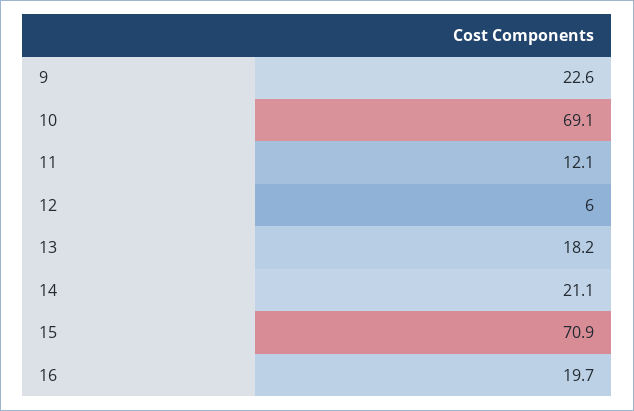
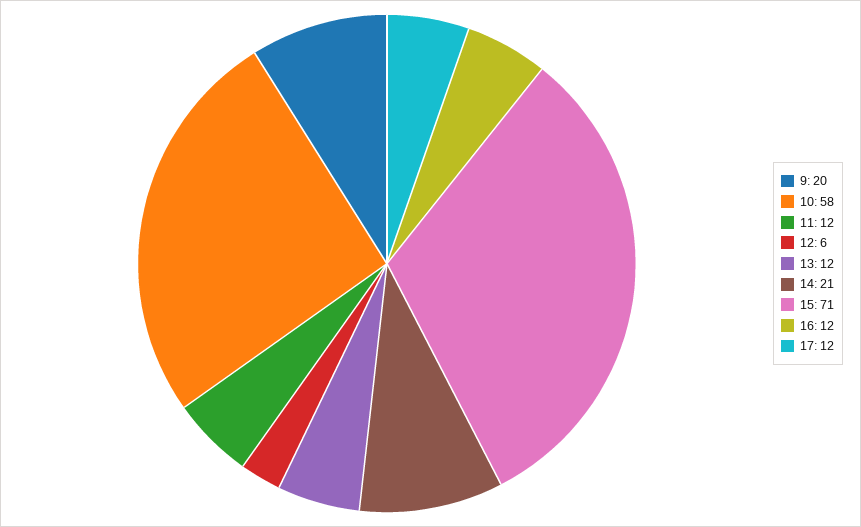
9: 22.6 -> 20
10: 69.1 -> 58
13: 18.2 -> 12
16: 19.7 -> 12
17: none -> 12

